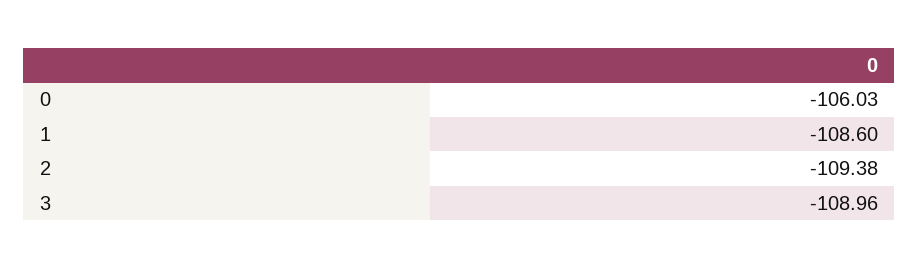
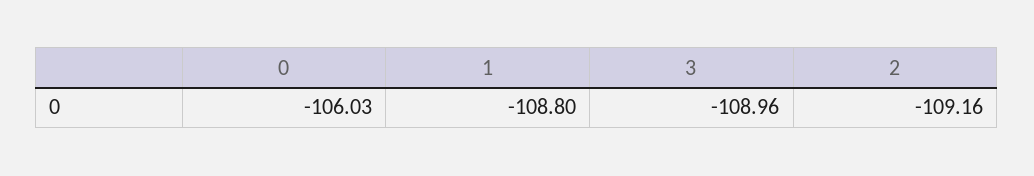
1: -108.6 -> -108.8
2: -109.38 -> -109.16

